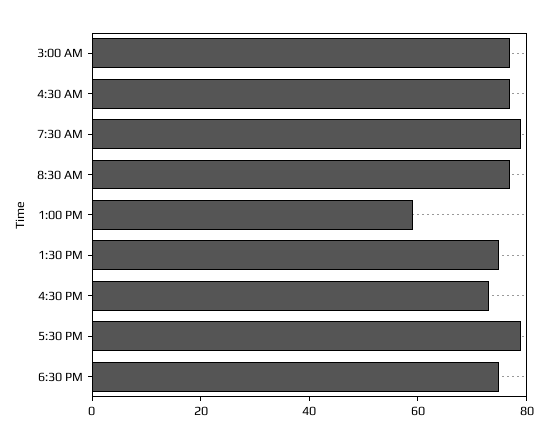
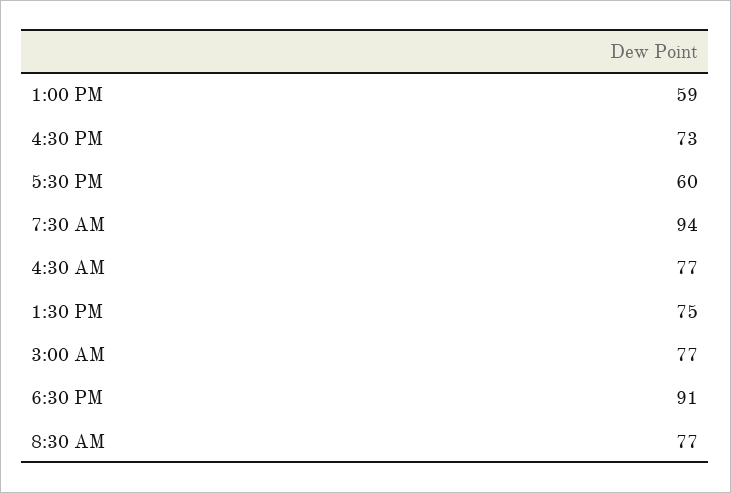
7:30 AM: 80 -> 94
5:30 PM: 80 -> 60
6:30 PM: 75 -> 91

